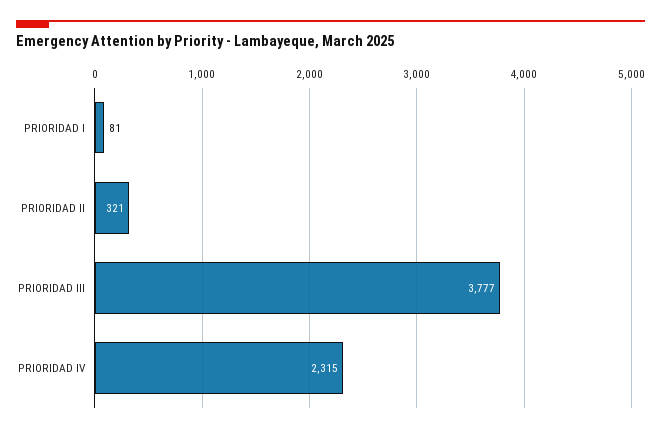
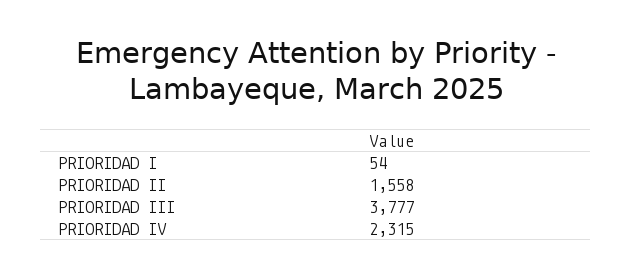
PRIORIDAD I: 81 -> 54
PRIORIDAD II: 321 -> 1558

